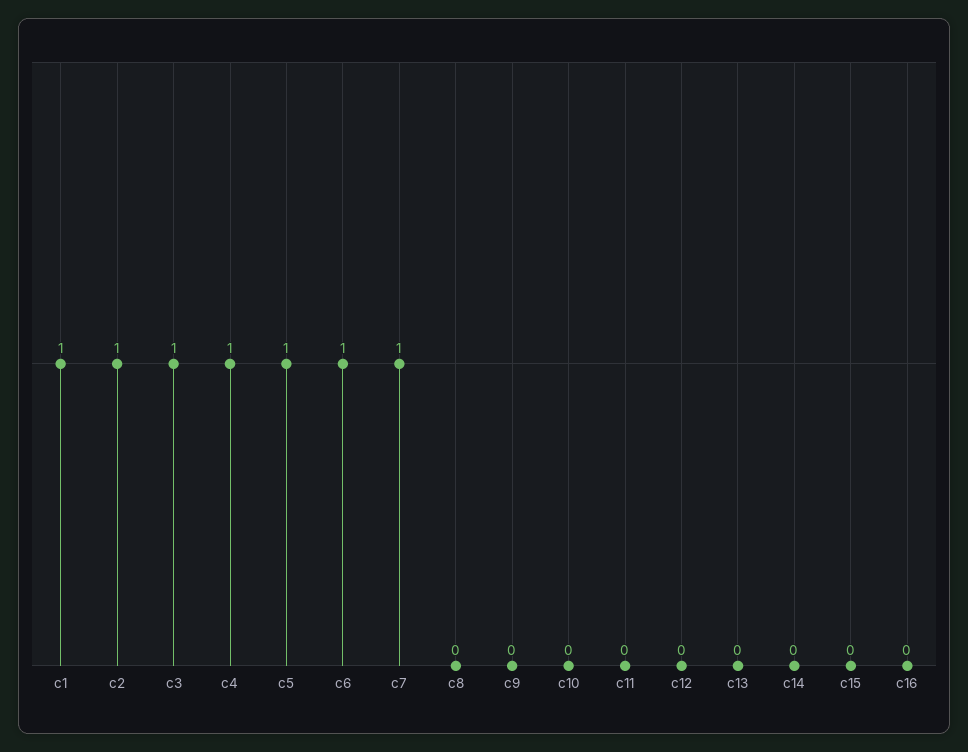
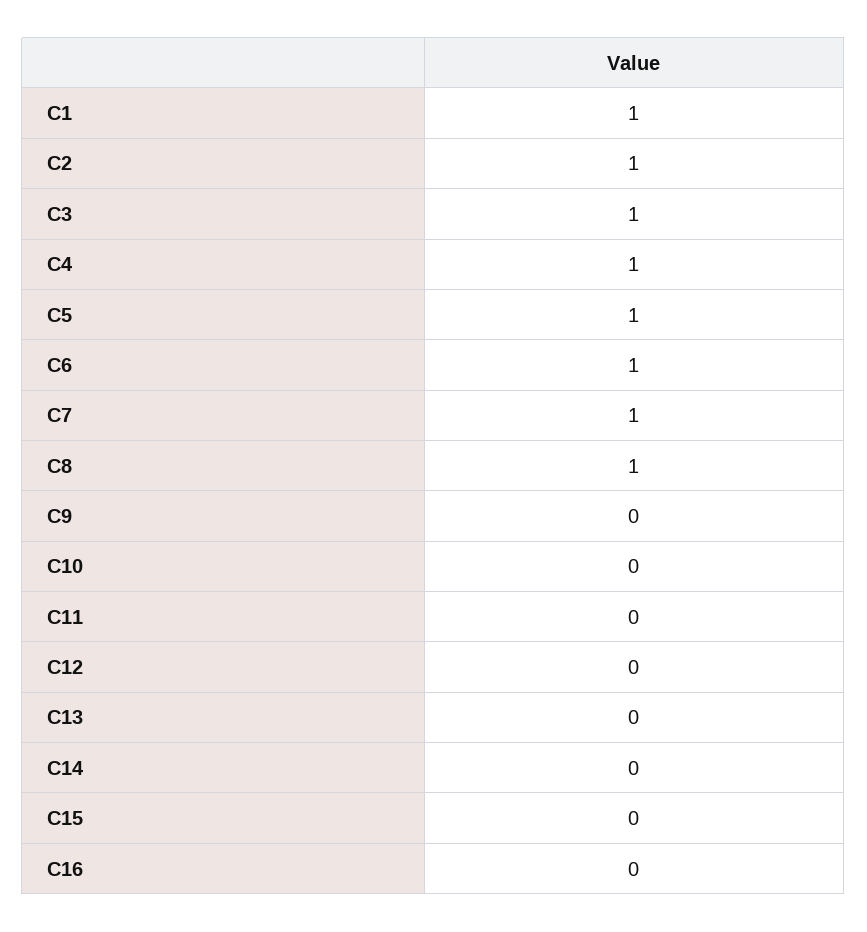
c8: 0 -> 1

